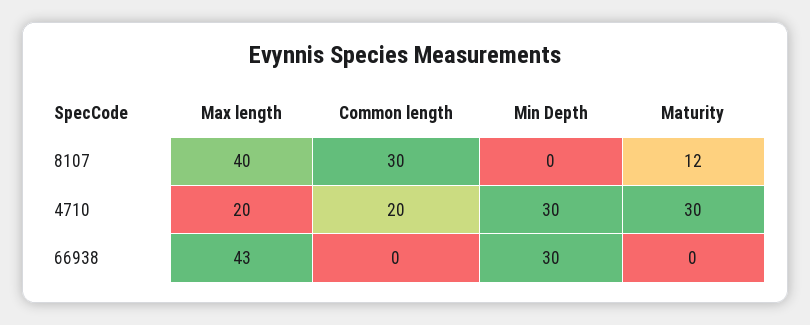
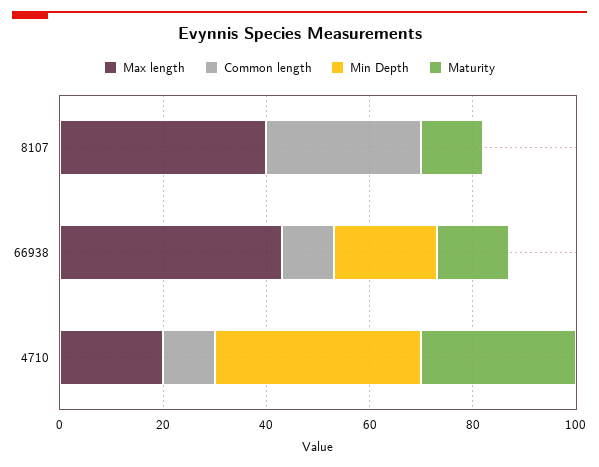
Common length, 4710: 20 -> 10
Min Depth, 4710: 30 -> 40
Common length, 66938: 0 -> 10
Min Depth, 66938: 30 -> 20
Maturity, 66938: 0 -> 15

